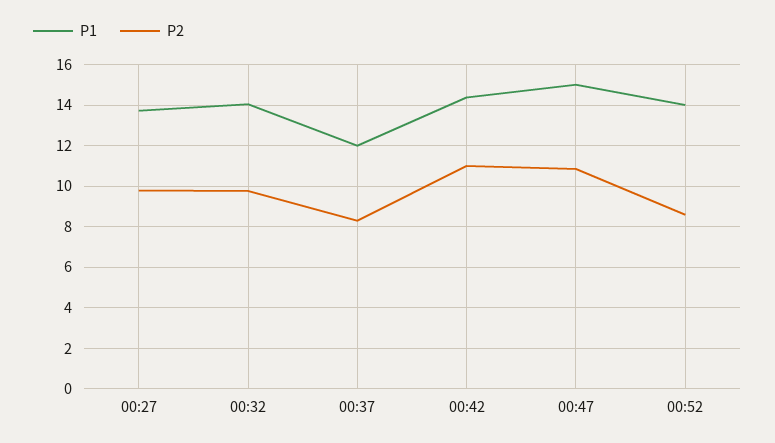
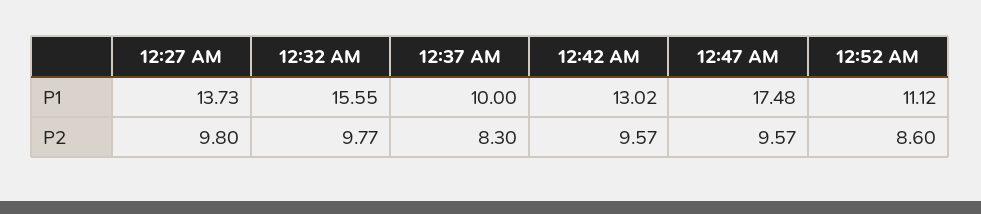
P1, 00:32: 14 -> 15.55
P1, 00:37: 12 -> 10
P1, 00:42: 14.5 -> 13.02
P2, 00:42: 11 -> 9.57
P1, 00:47: 15 -> 17.48
P2, 00:47: 11 -> 9.57
P1, 00:52: 14 -> 11.12

